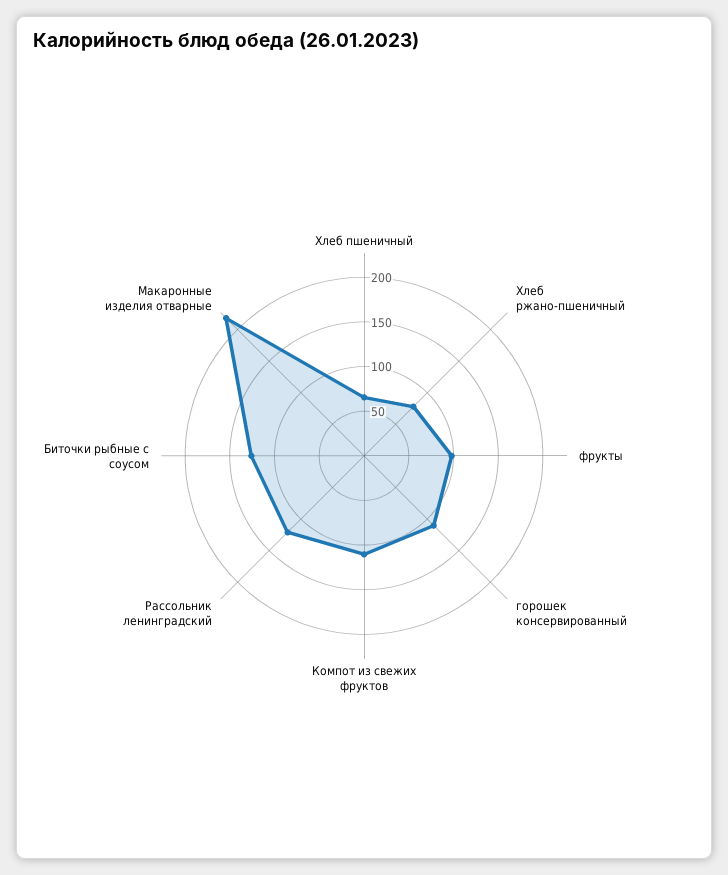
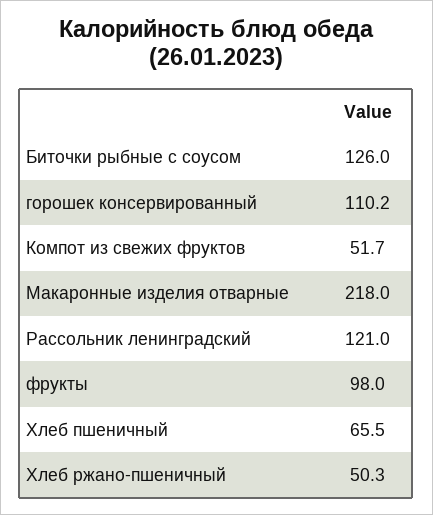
Хлеб ржано-пшеничный: 80 -> 50.3
Компот из свежих фруктов: 110 -> 51.7

